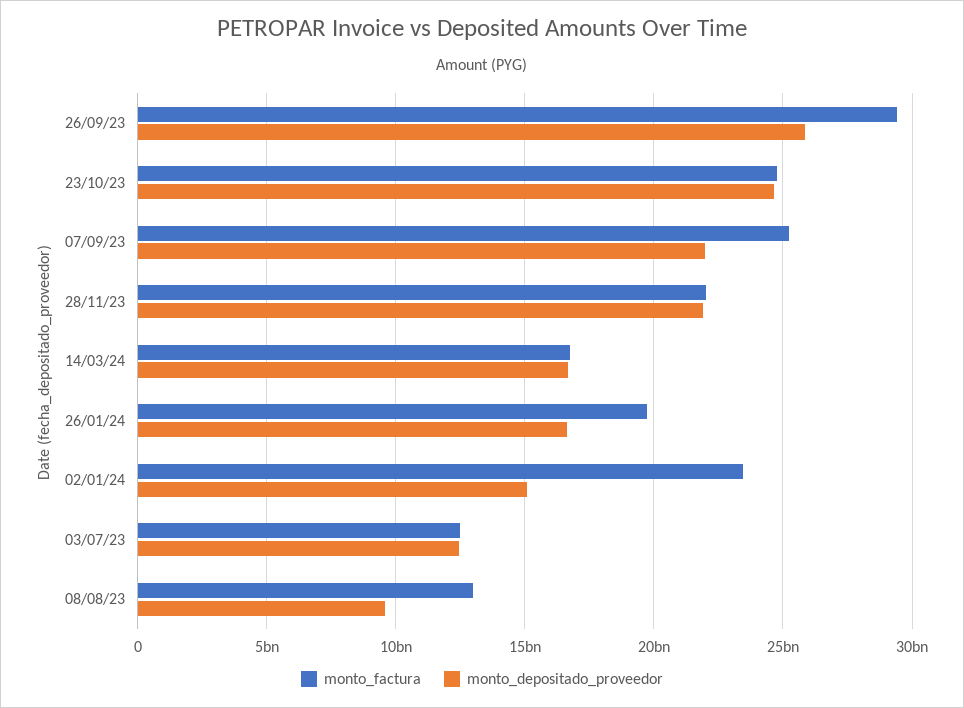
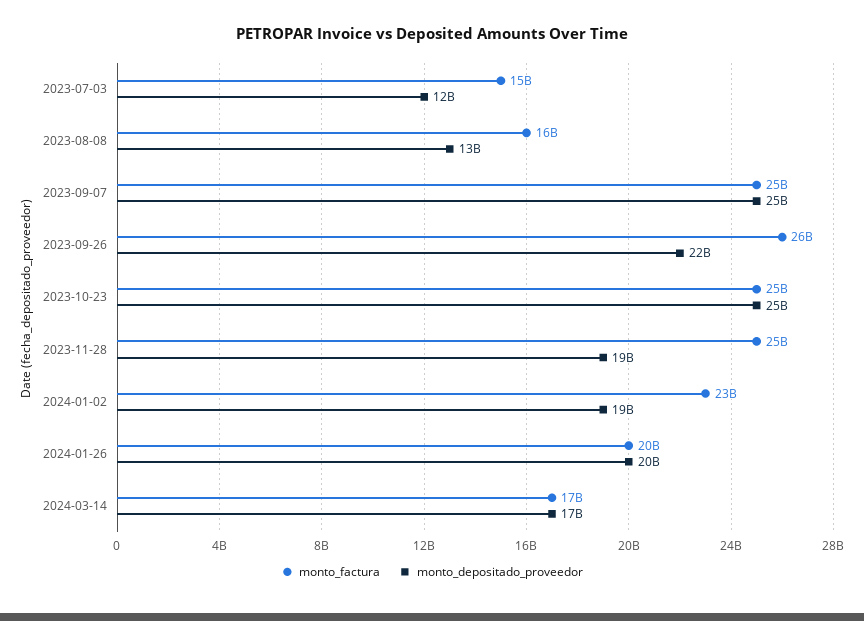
monto_factura, 26/09/23: 29500000000 -> 26000000000
monto_depositado_proveedor, 26/09/23: 26000000000 -> 22000000000
monto_depositado_proveedor, 07/09/23: 22000000000 -> 25000000000
monto_factura, 28/11/23: 22000000000 -> 25000000000
monto_depositado_proveedor, 28/11/23: 22000000000 -> 19000000000
monto_depositado_proveedor, 26/01/24: 16500000000 -> 20000000000
monto_depositado_proveedor, 02/01/24: 15000000000 -> 19000000000
monto_factura, 03/07/23: 12500000000 -> 15000000000
monto_factura, 08/08/23: 13000000000 -> 16000000000
monto_depositado_proveedor, 08/08/23: 9500000000 -> 13000000000

